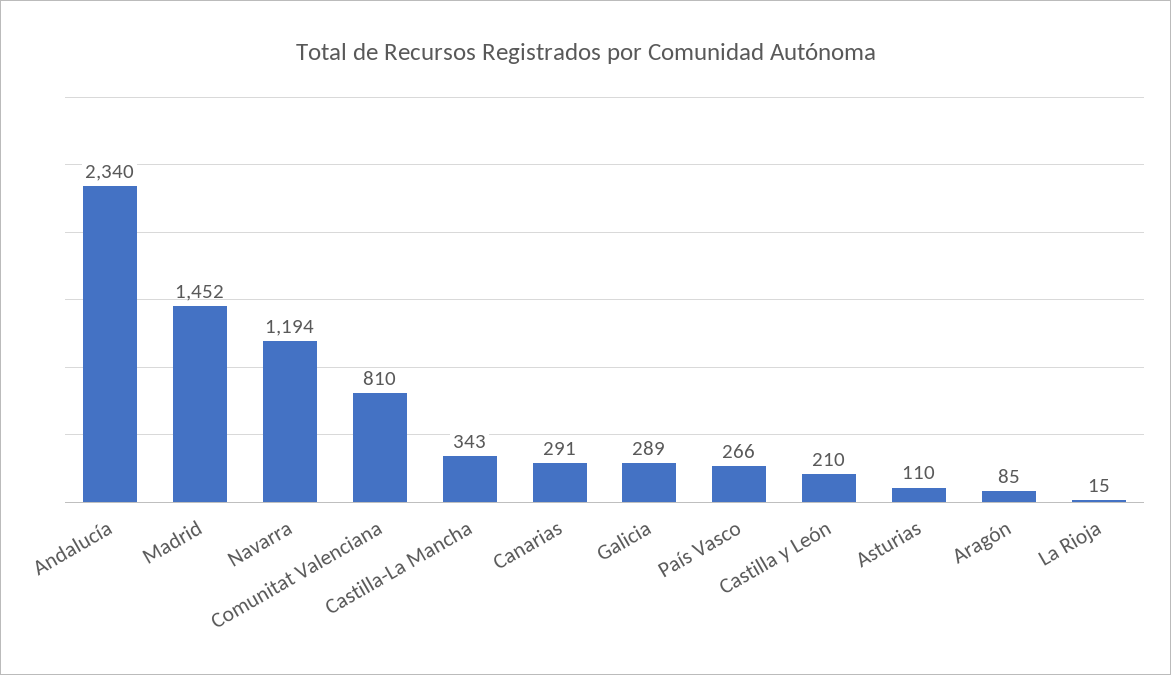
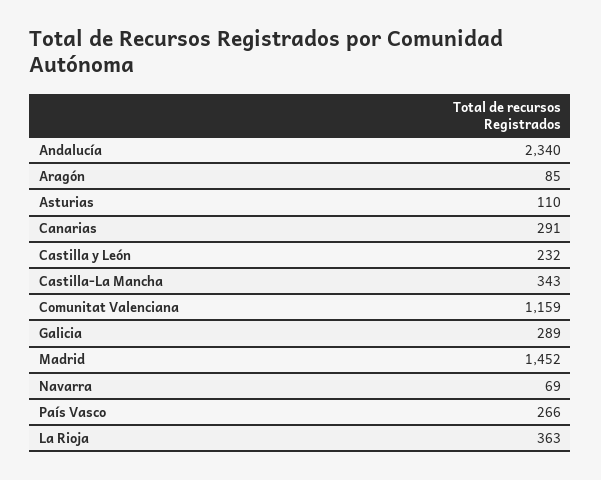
Navarra: 1194 -> 69
Comunitat Valenciana: 810 -> 1159
Castilla y León: 210 -> 232
La Rioja: 15 -> 363

